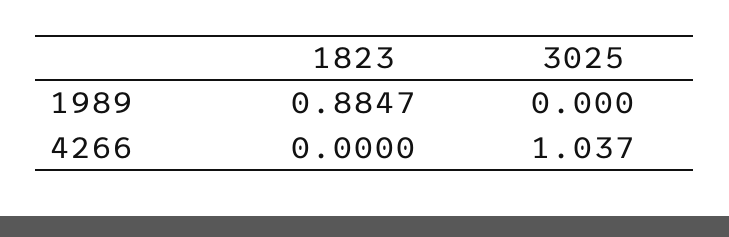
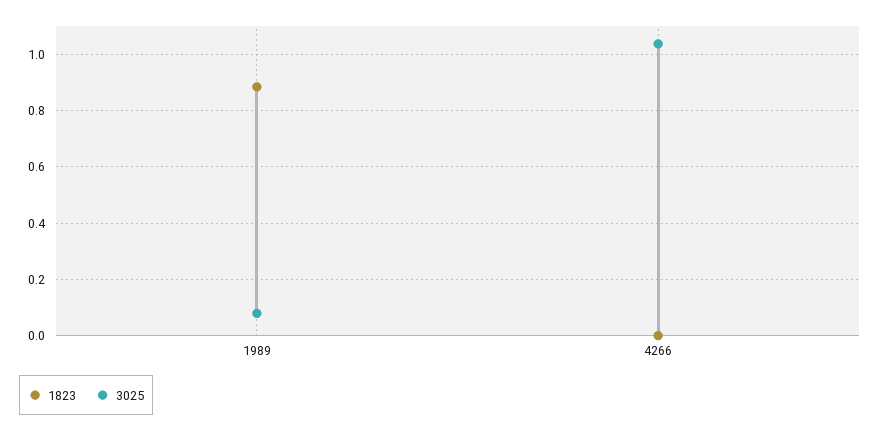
3025, 1989: 0 -> 0.075

